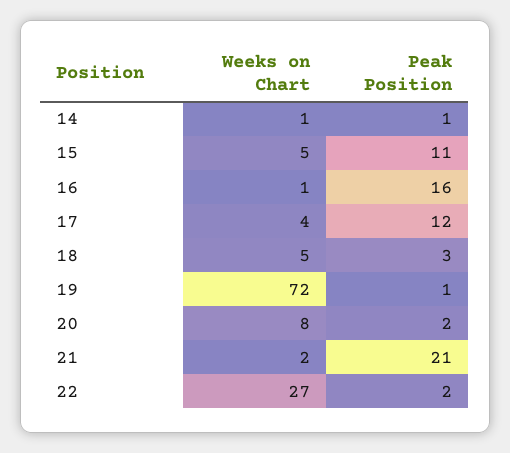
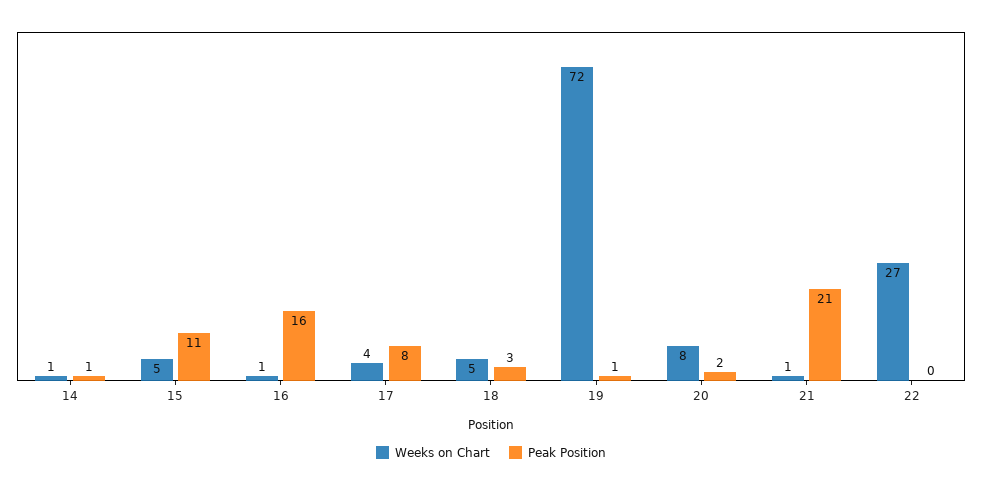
Peak Position, 17: 12 -> 8
Weeks on Chart, 21: 2 -> 1
Peak Position, 22: 2 -> 0

